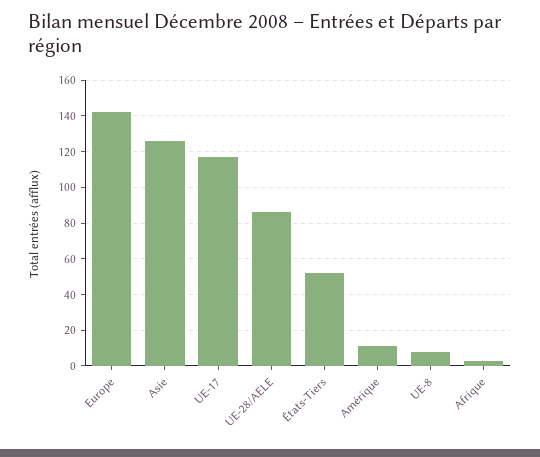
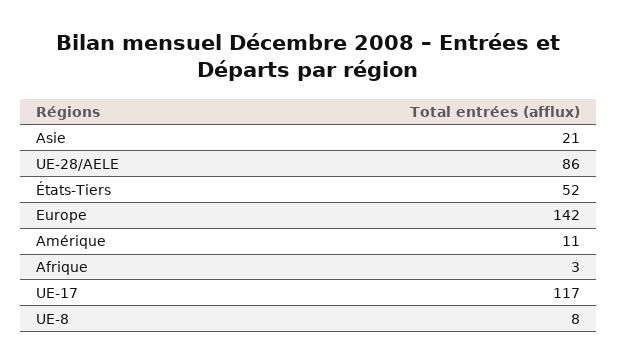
Asie: 125 -> 21

